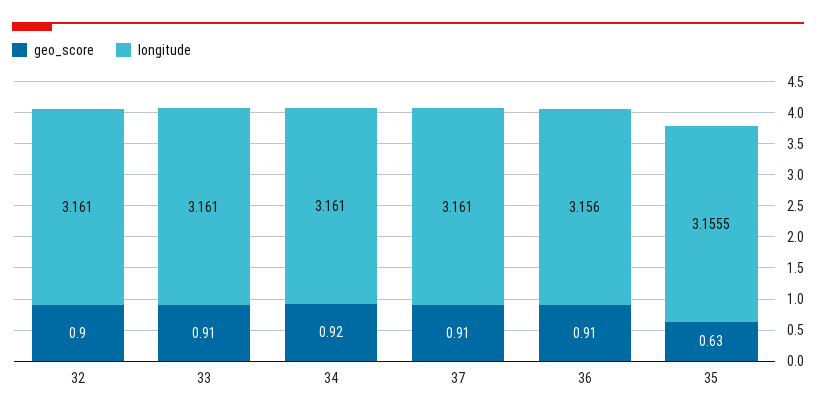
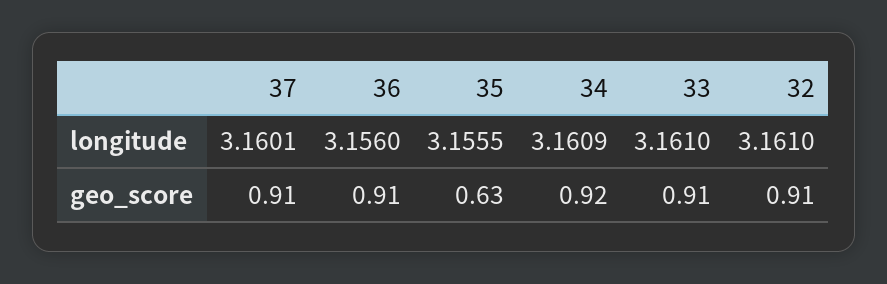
geo_score, 32: 0.9 -> 0.91
longitude, 34: 3.161 -> 3.1609
longitude, 37: 3.161 -> 3.1601

